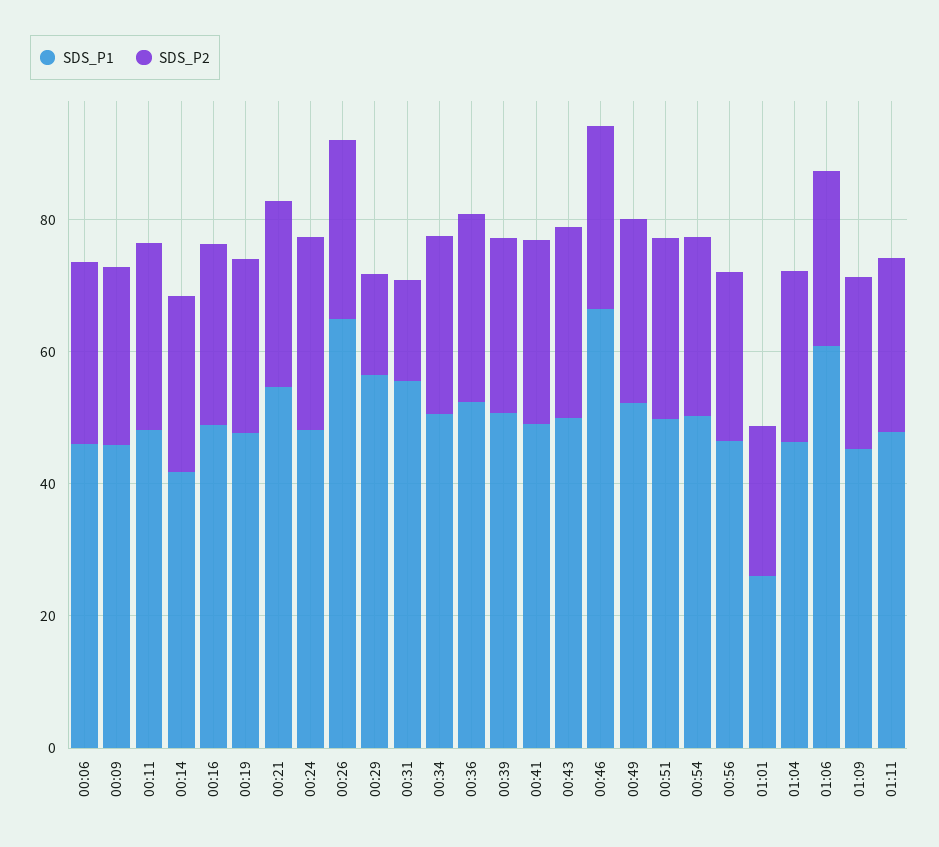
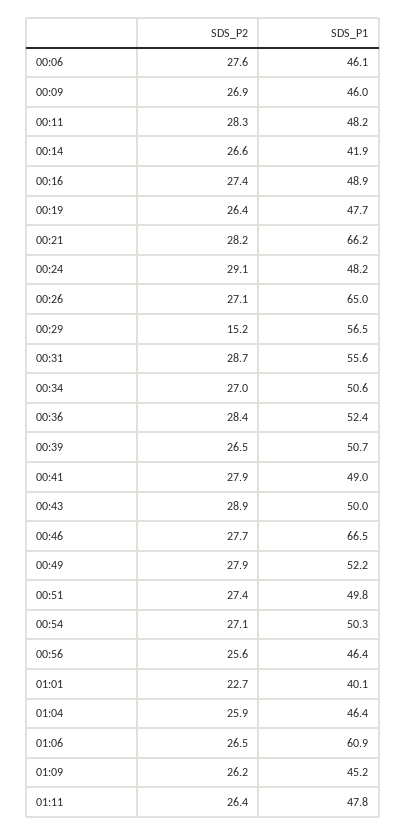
SDS_P1, 00:21: 55 -> 66.2
SDS_P2, 00:31: 15 -> 28.7
SDS_P1, 01:01: 25 -> 40.1

